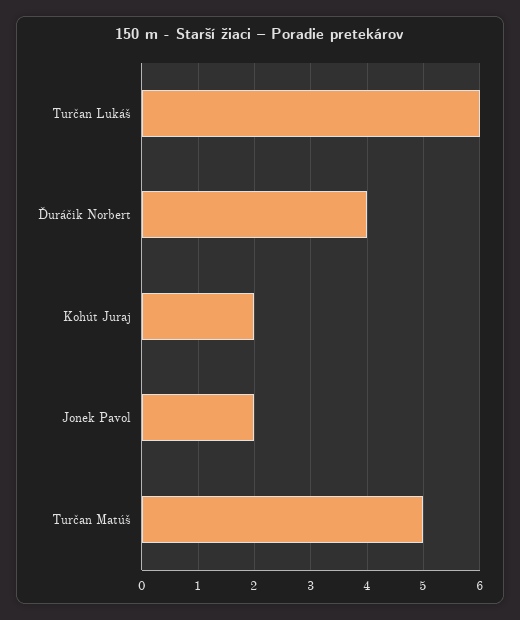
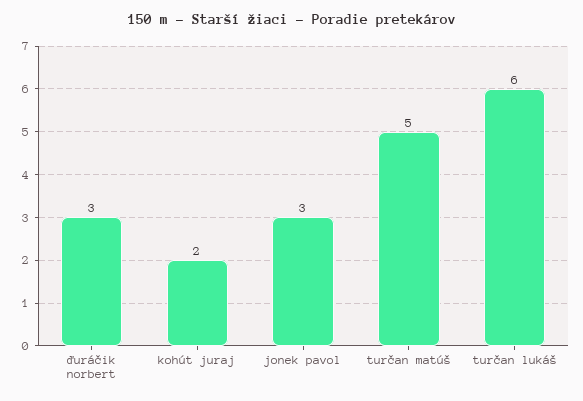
Ďuráčik Norbert: 4 -> 3
Jonek Pavol: 2 -> 3

